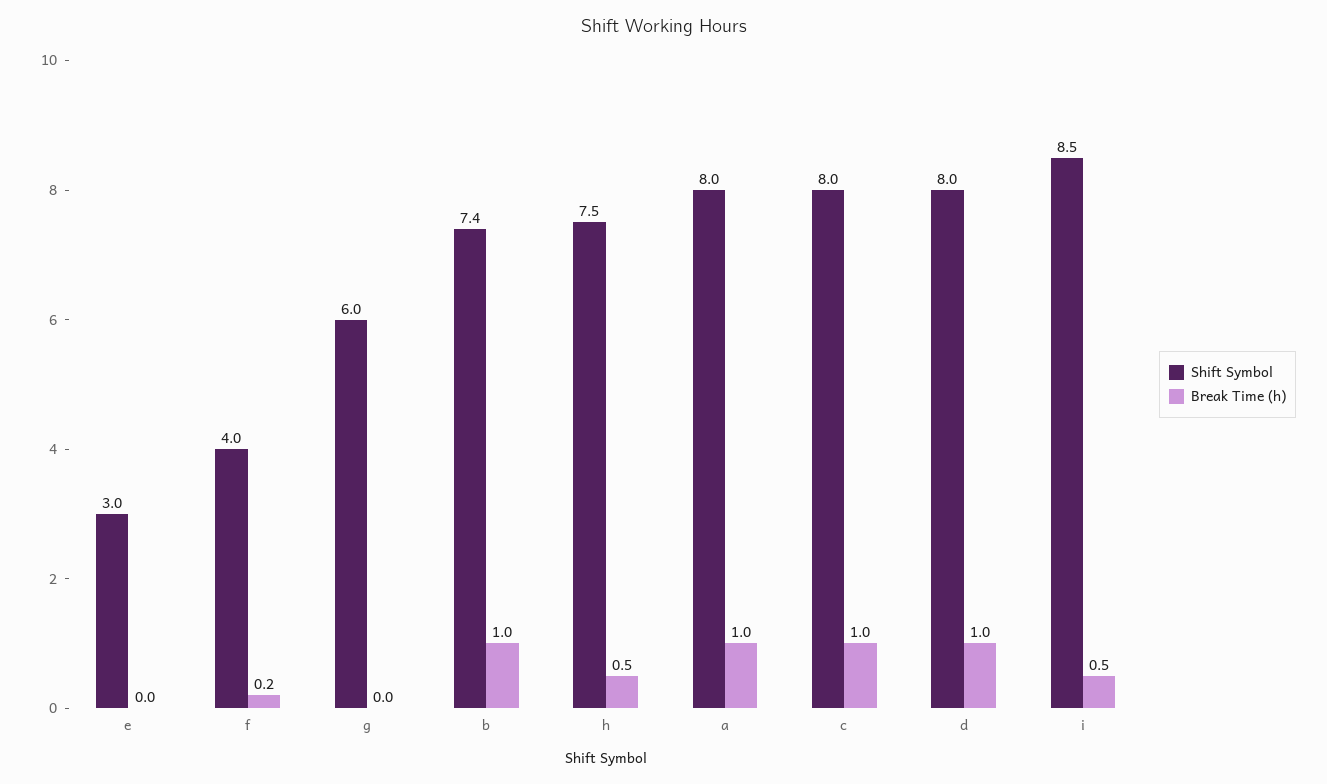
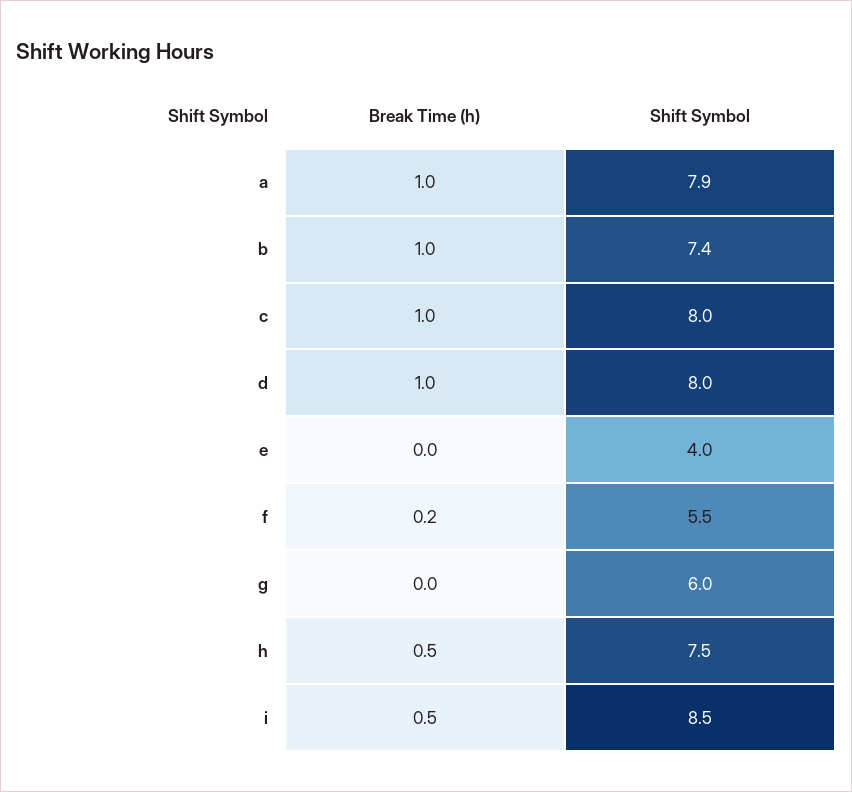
Shift Symbol, e: 3 -> 4
Shift Symbol, f: 4 -> 5.5
Shift Symbol, a: 8 -> 7.9

